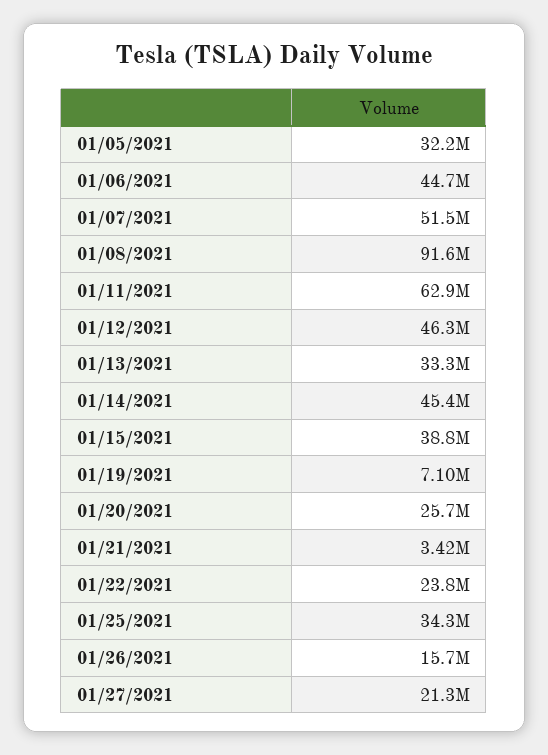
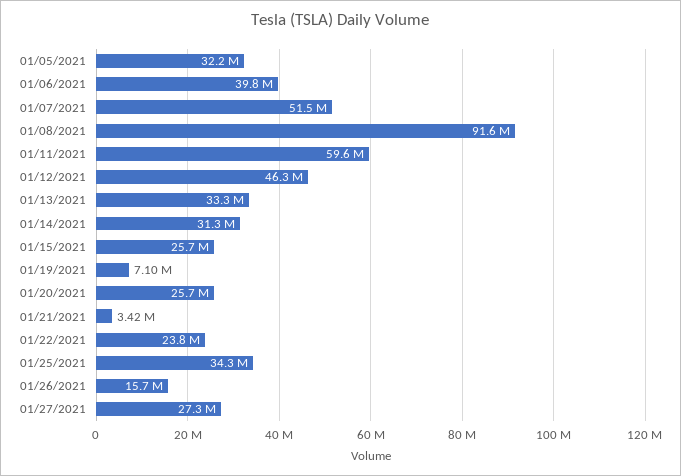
01/06/2021: 44700000 -> 39800000
01/11/2021: 62900000 -> 59600000
01/14/2021: 45400000 -> 31300000
01/15/2021: 38800000 -> 25700000
01/27/2021: 21300000 -> 27300000

